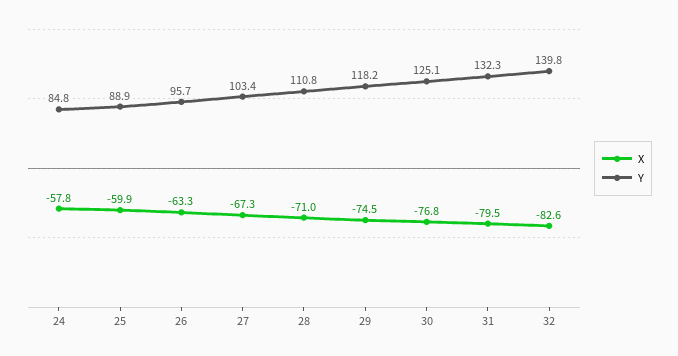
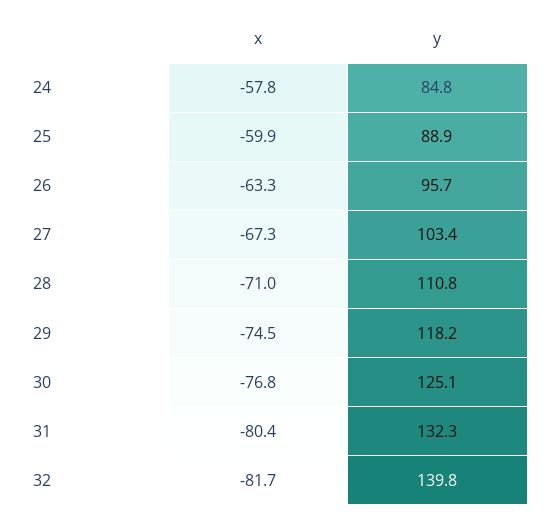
X, 31: -79.5 -> -80.4
X, 32: -82.6 -> -81.7

